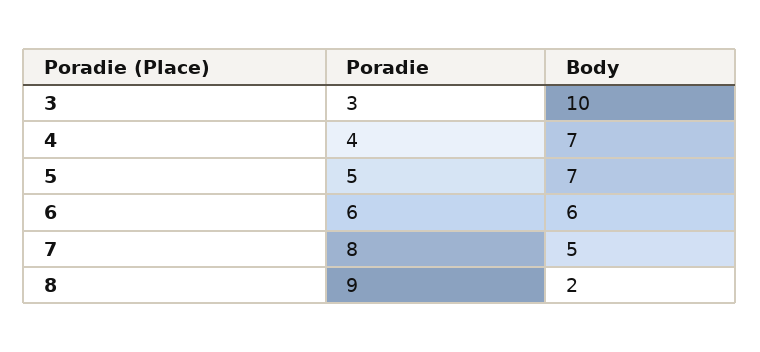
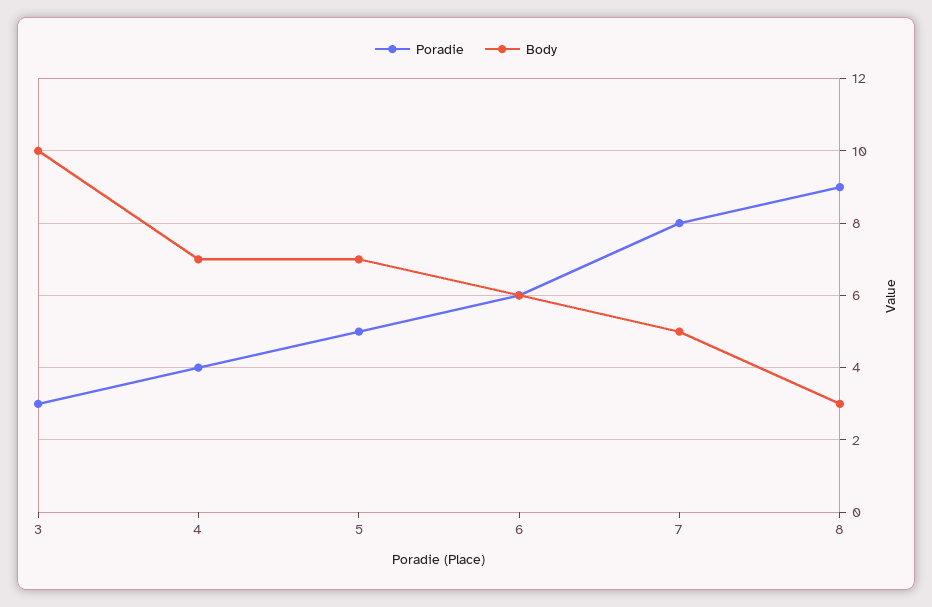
Body, 8: 2 -> 3

